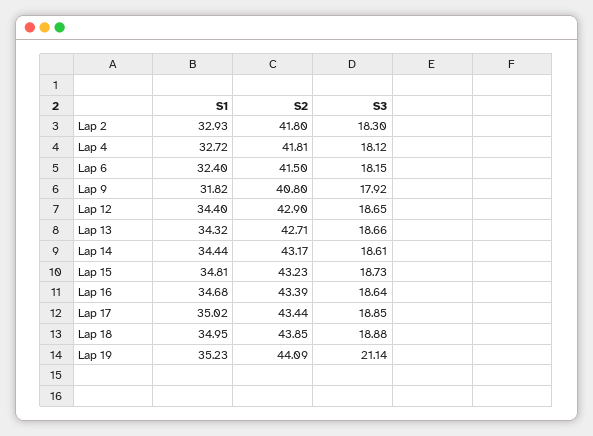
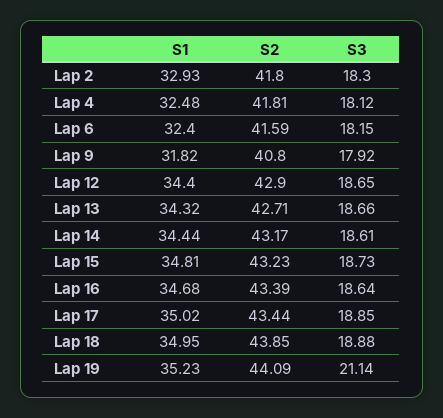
S1, Lap 4: 32.72 -> 32.48
S2, Lap 6: 41.5 -> 41.59

